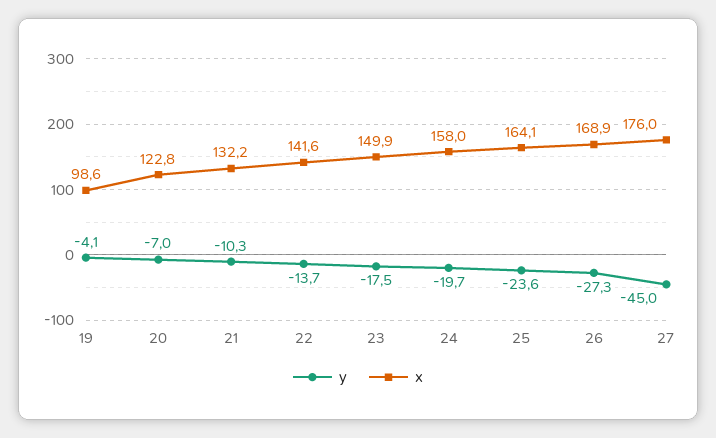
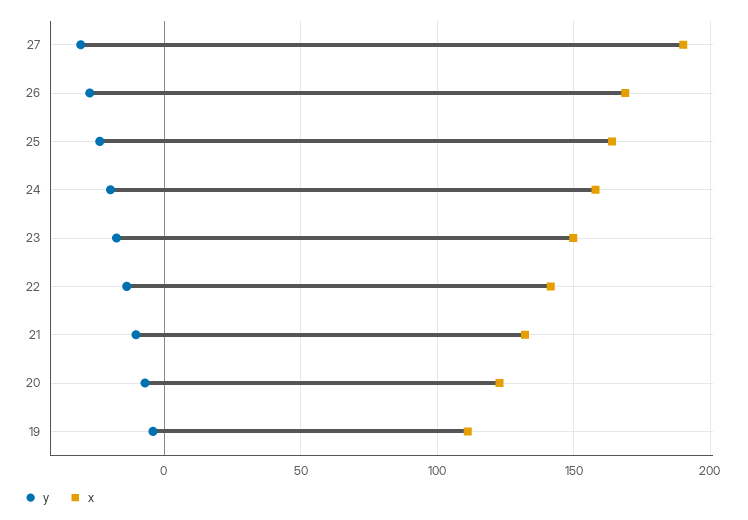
x, 19: 98.6 -> 110
y, 27: -45 -> -30
x, 27: 176 -> 190

